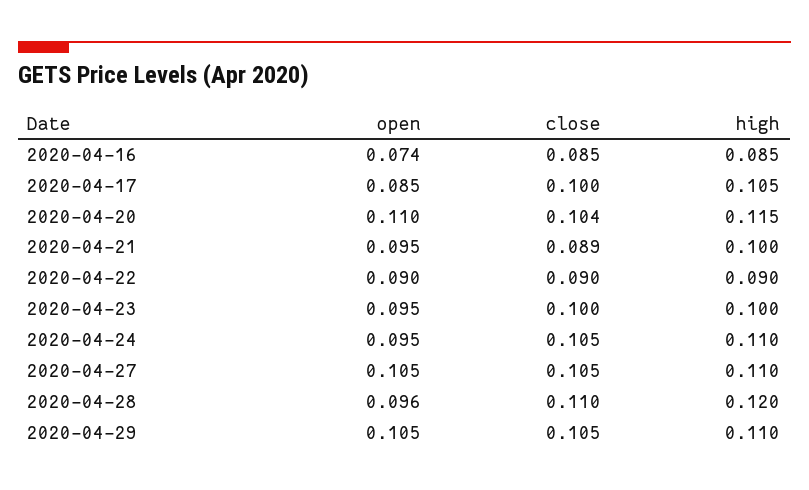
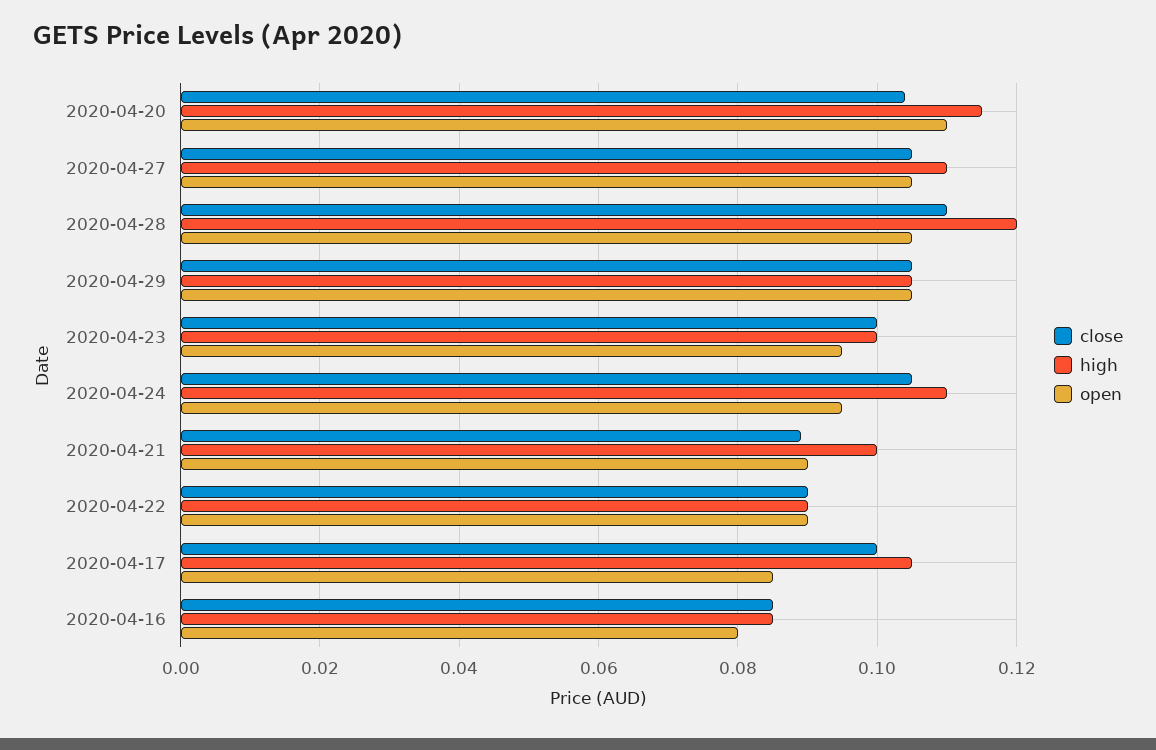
open, 2020-04-16: 0.074 -> 0.08
open, 2020-04-21: 0.095 -> 0.09
open, 2020-04-28: 0.096 -> 0.105
high, 2020-04-29: 0.11 -> 0.105

